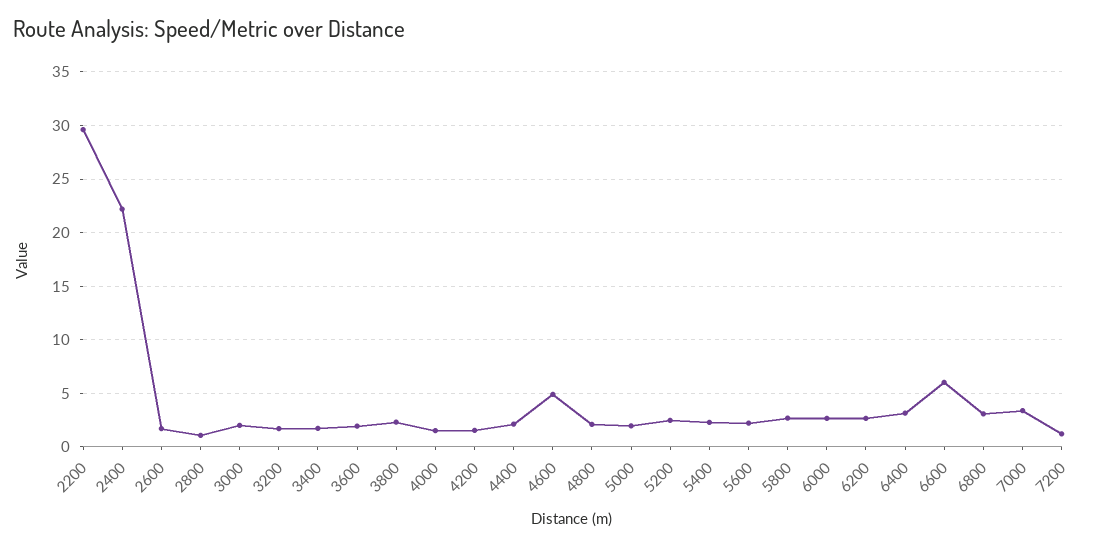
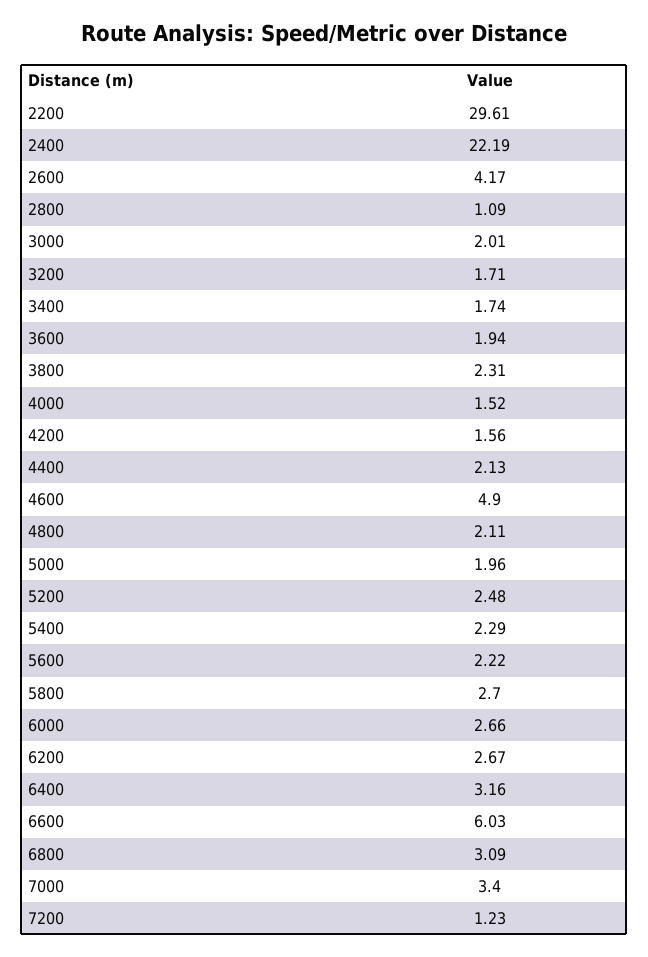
2600: 2 -> 4.17

